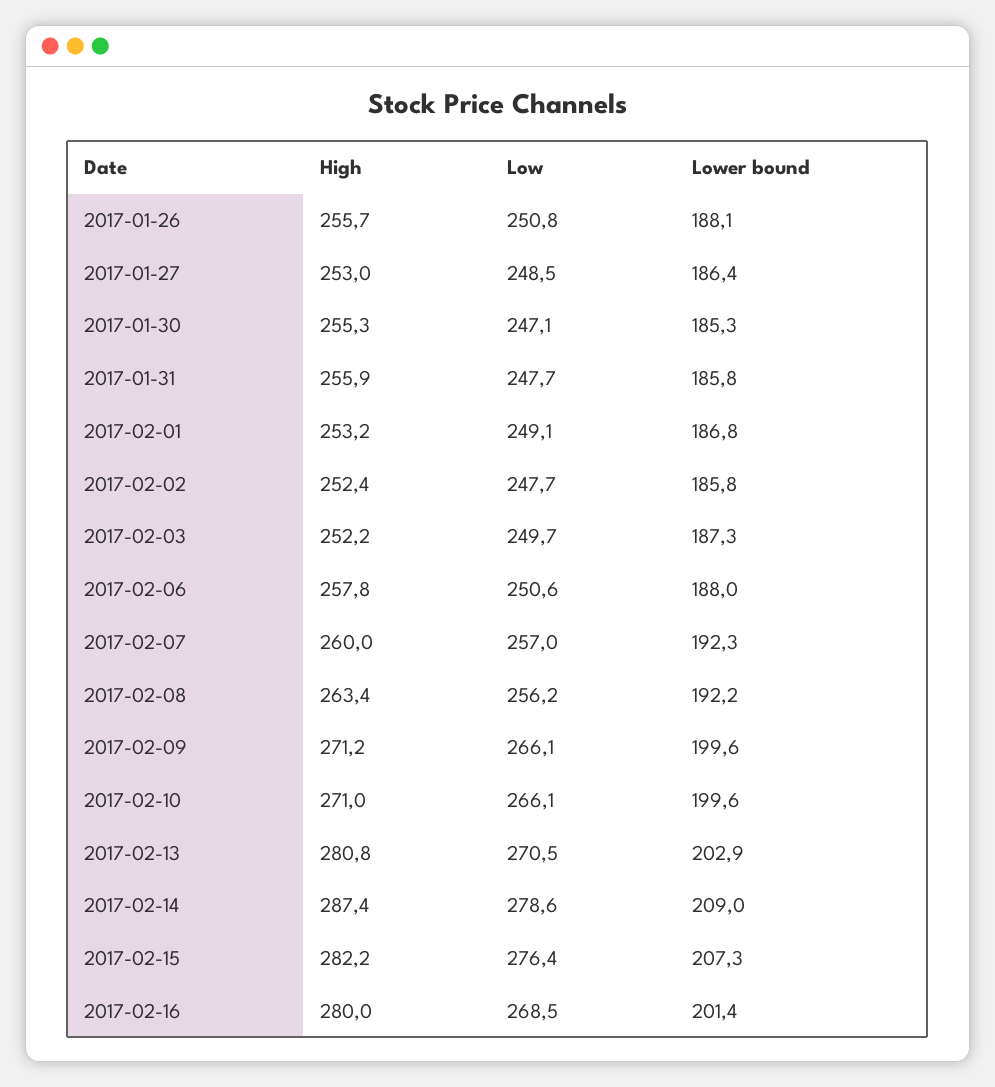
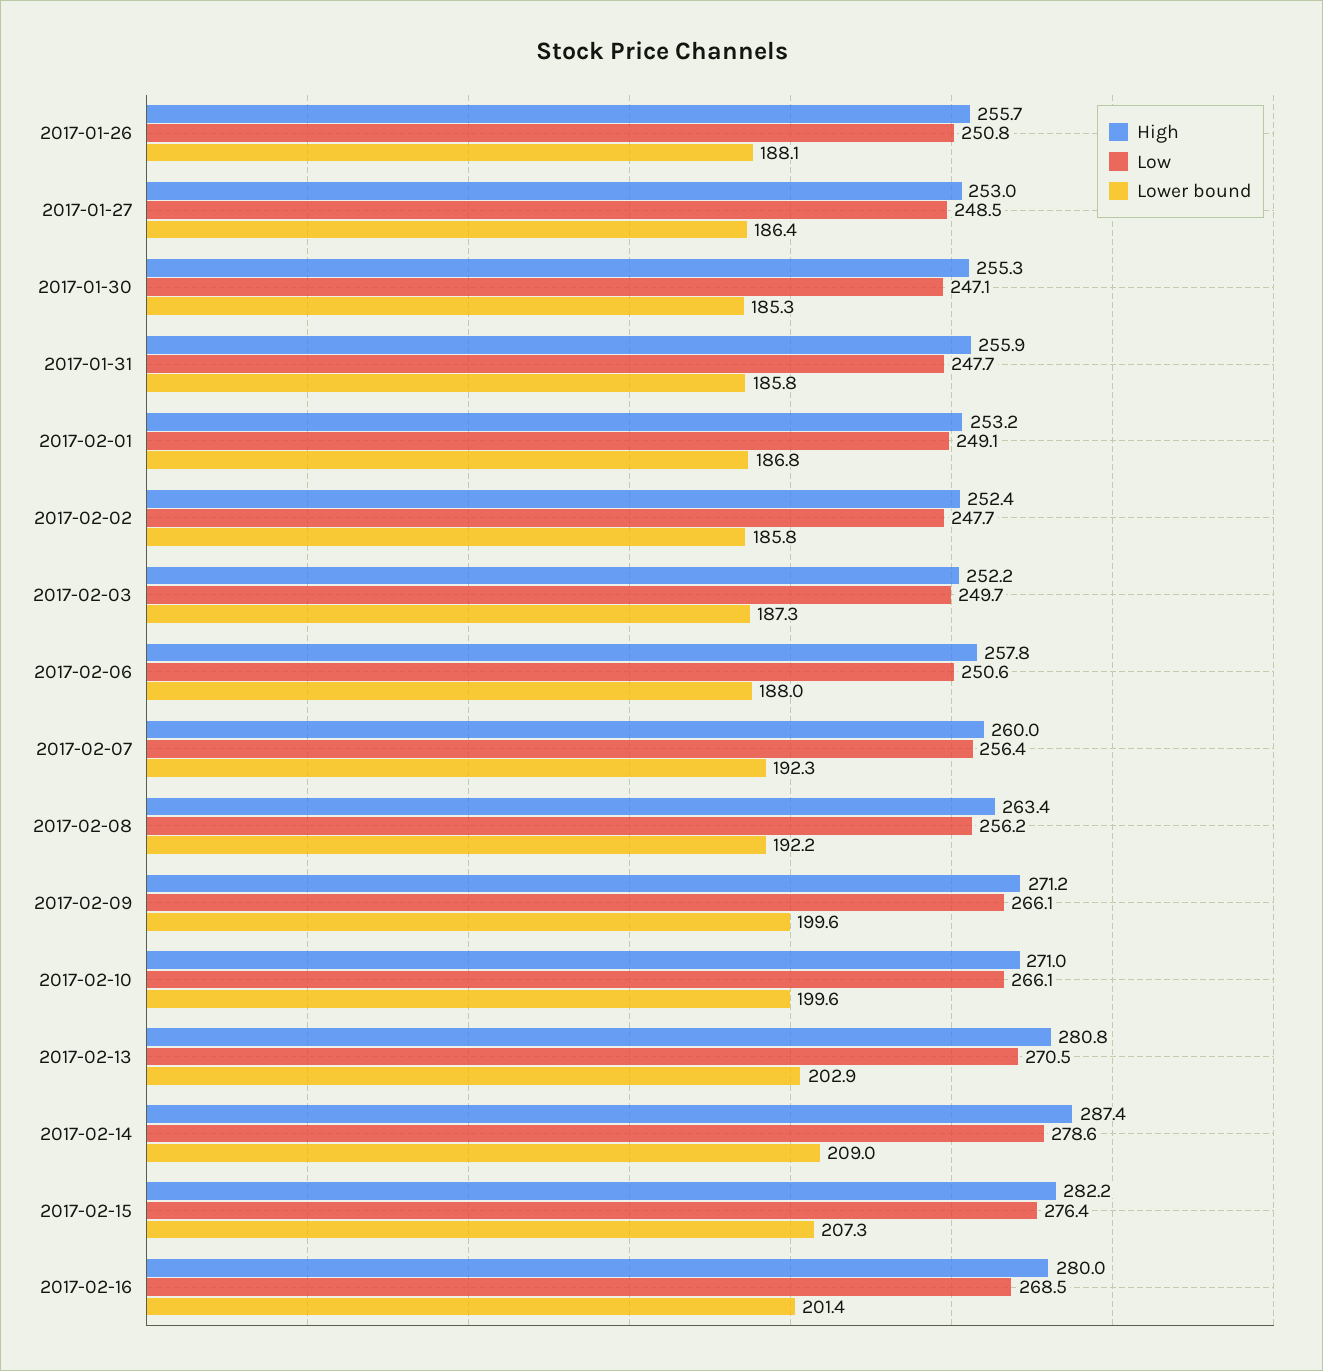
Low, 2017-02-07: 257 -> 256.4

